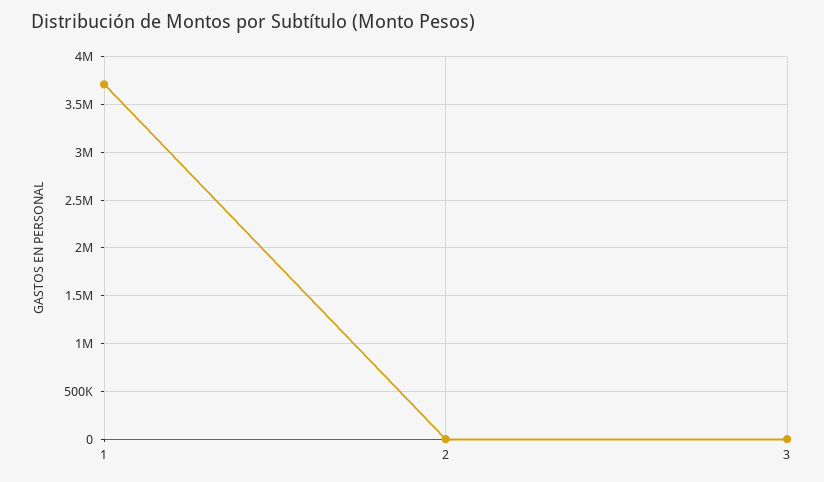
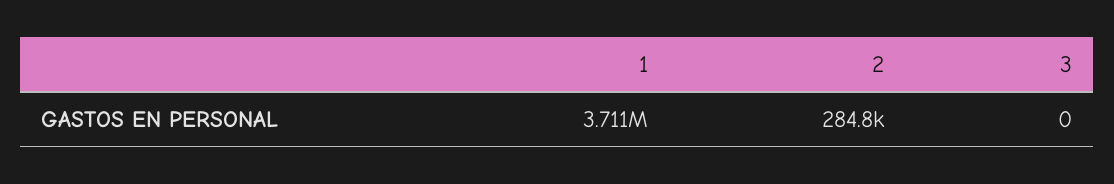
2: 0 -> 284800

